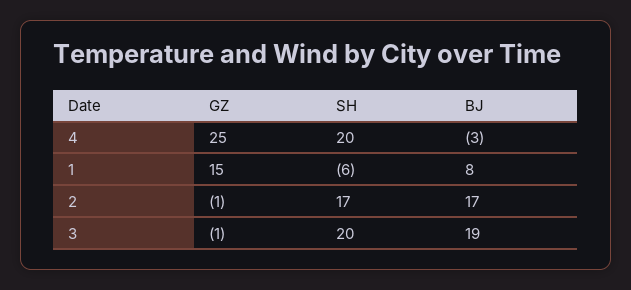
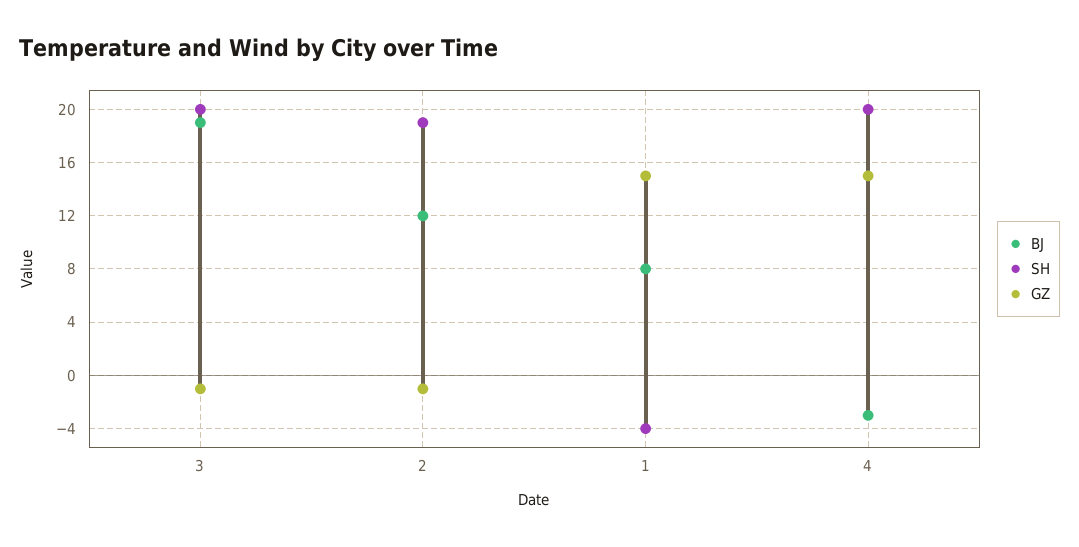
GZ, 4: 25 -> 15
SH, 1: -6 -> -4
SH, 2: 17 -> 19
BJ, 2: 17 -> 12

